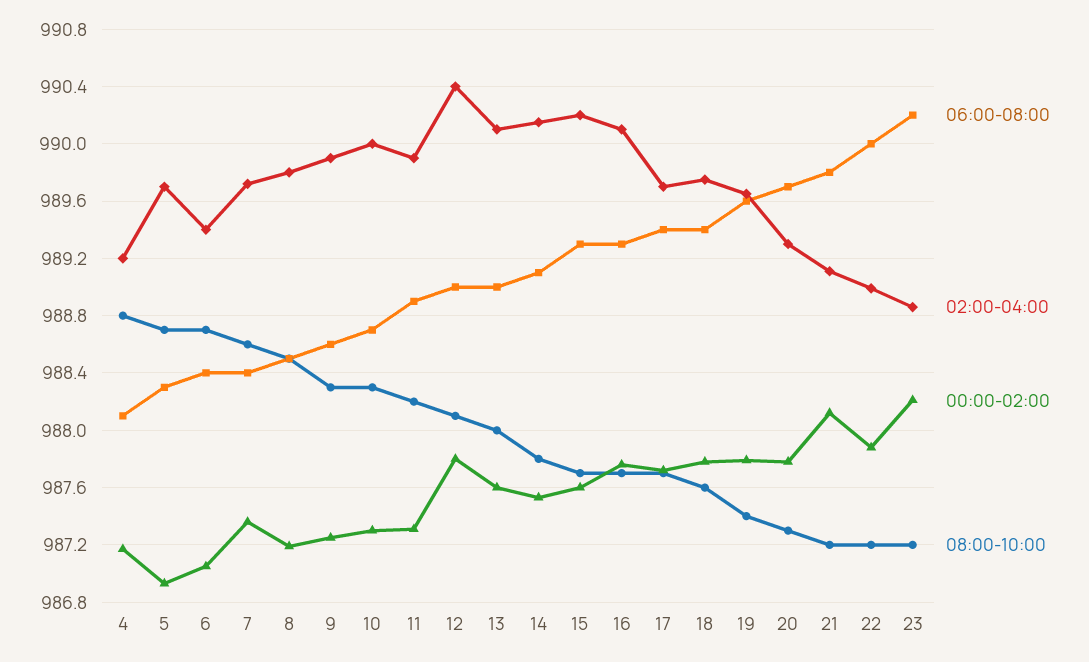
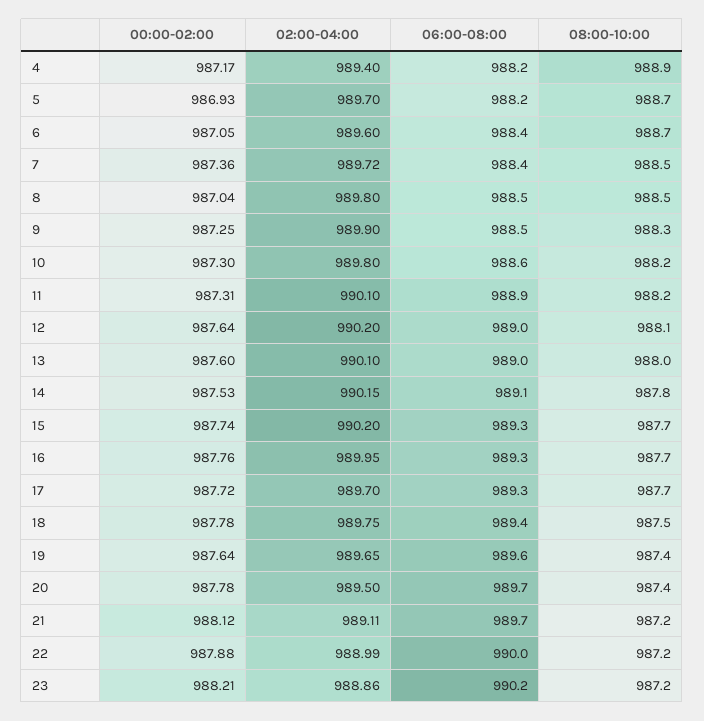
06:00-08:00, 4: 988.1 -> 988.2
02:00-04:00, 4: 989.2 -> 989.4
08:00-10:00, 4: 988.8 -> 988.9
06:00-08:00, 5: 988.3 -> 988.2
02:00-04:00, 6: 989.4 -> 989.6
08:00-10:00, 7: 988.6 -> 988.5
00:00-02:00, 8: 987.2 -> 987.04
06:00-08:00, 9: 988.6 -> 988.5
06:00-08:00, 10: 988.7 -> 988.6
02:00-04:00, 10: 990 -> 989.8
08:00-10:00, 10: 988.3 -> 988.2
02:00-04:00, 11: 989.9 -> 990.1
02:00-04:00, 12: 990.4 -> 990.2
00:00-02:00, 12: 987.8 -> 987.64
00:00-02:00, 15: 987.6 -> 987.74
02:00-04:00, 16: 990.1 -> 989.95
06:00-08:00, 17: 989.4 -> 989.3
08:00-10:00, 18: 987.6 -> 987.5
00:00-02:00, 19: 987.8 -> 987.64
02:00-04:00, 20: 989.3 -> 989.5
08:00-10:00, 20: 987.3 -> 987.4
06:00-08:00, 21: 989.8 -> 989.7

